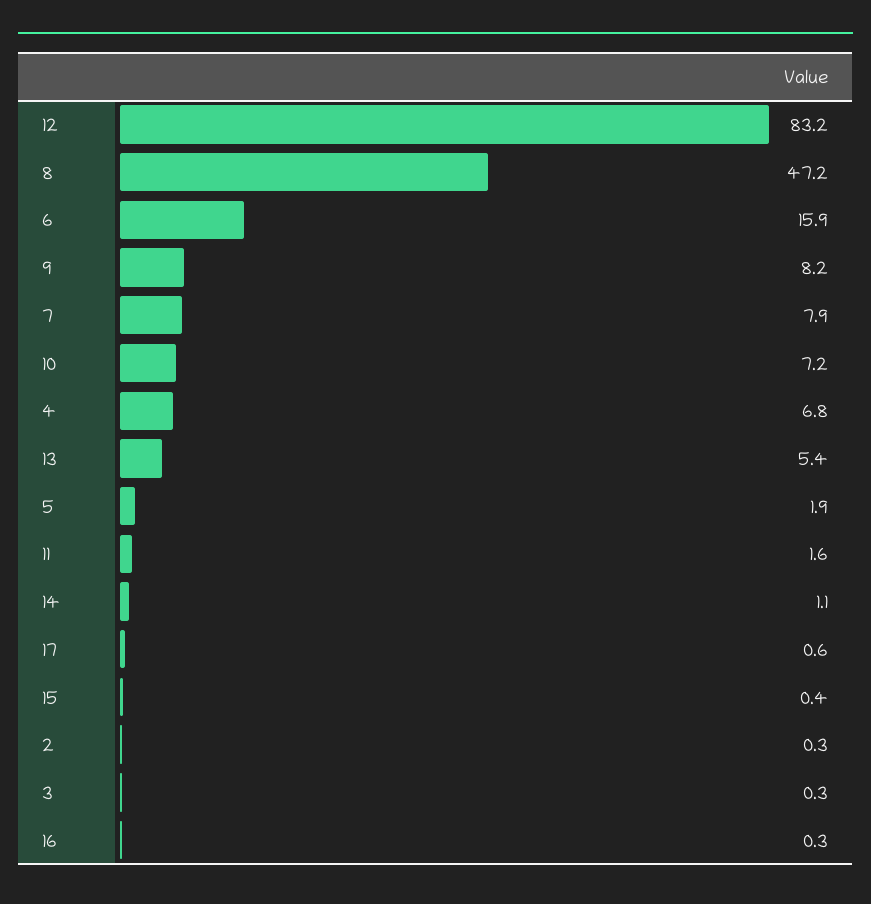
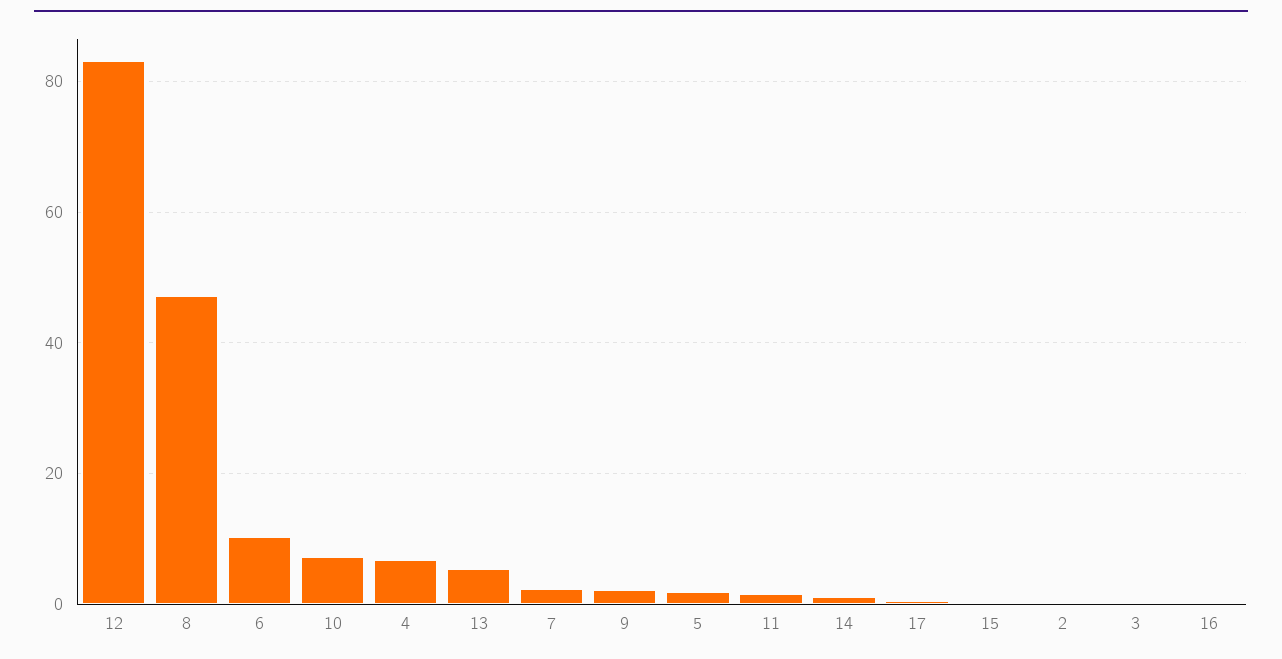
6: 15.9 -> 10
9: 8.2 -> 2
7: 7.9 -> 2

